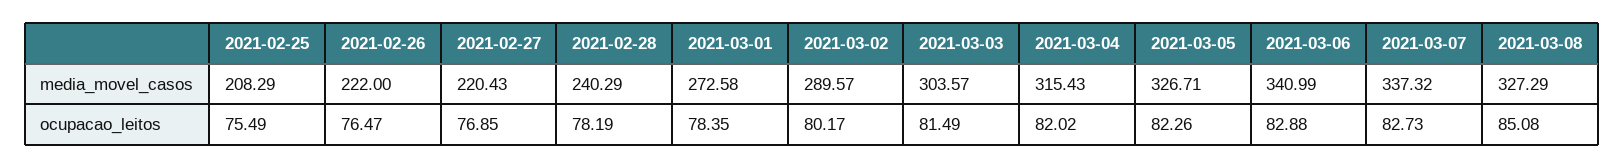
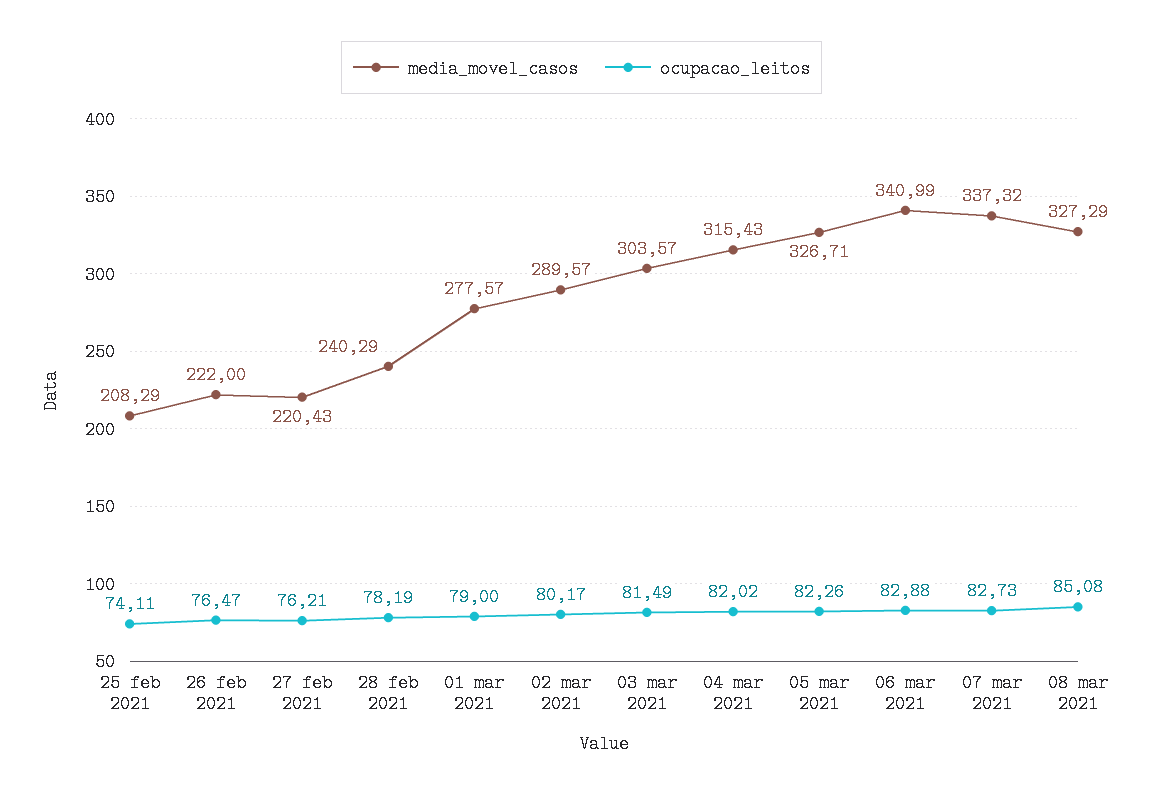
media_movel_casos, 2021-03-01: 272.58 -> 277.57
ocupacao_leitos, 2021-02-25: 75.49 -> 74.11
ocupacao_leitos, 2021-02-27: 76.85 -> 76.21
ocupacao_leitos, 2021-03-01: 78.35 -> 79

